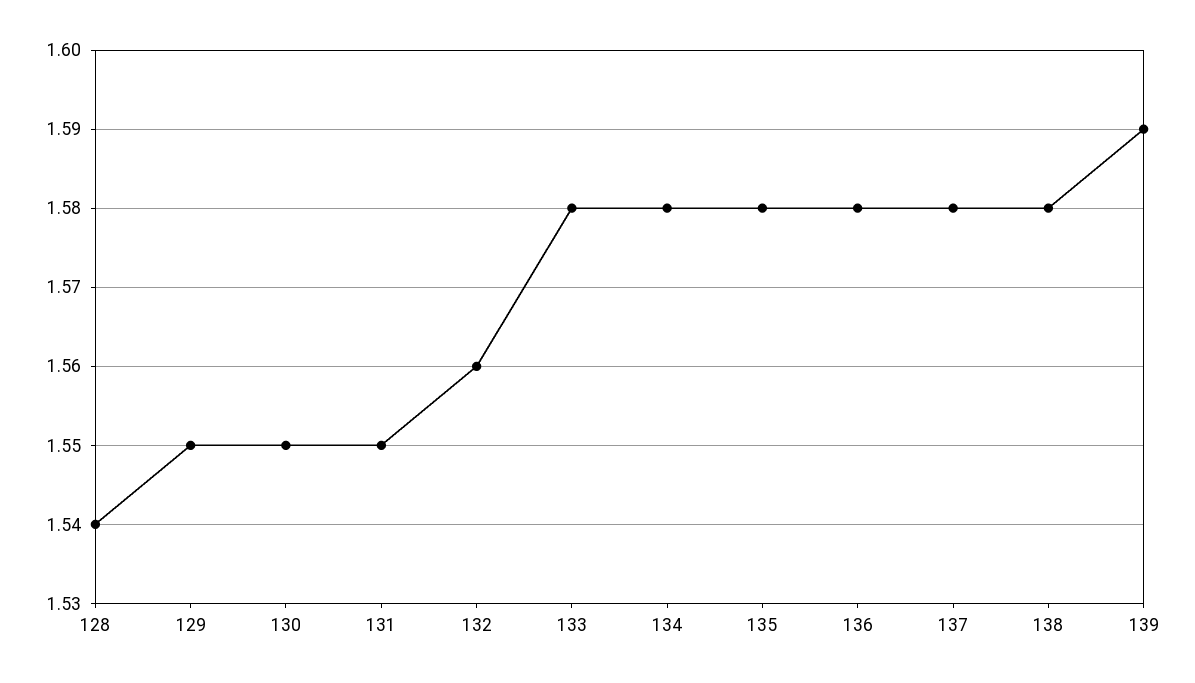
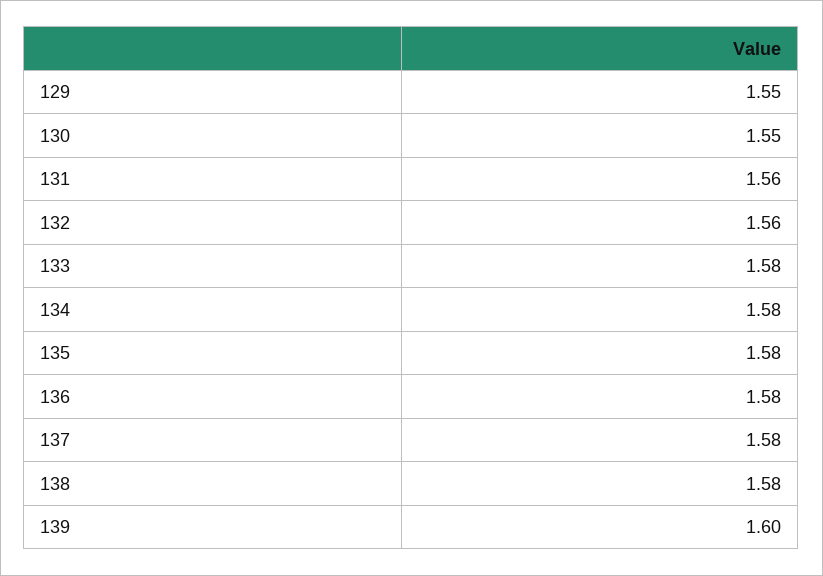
128: 1.54 -> none
131: 1.55 -> 1.56
139: 1.59 -> 1.6

